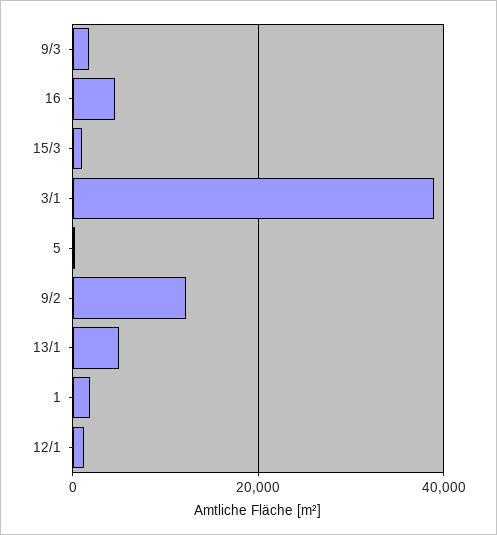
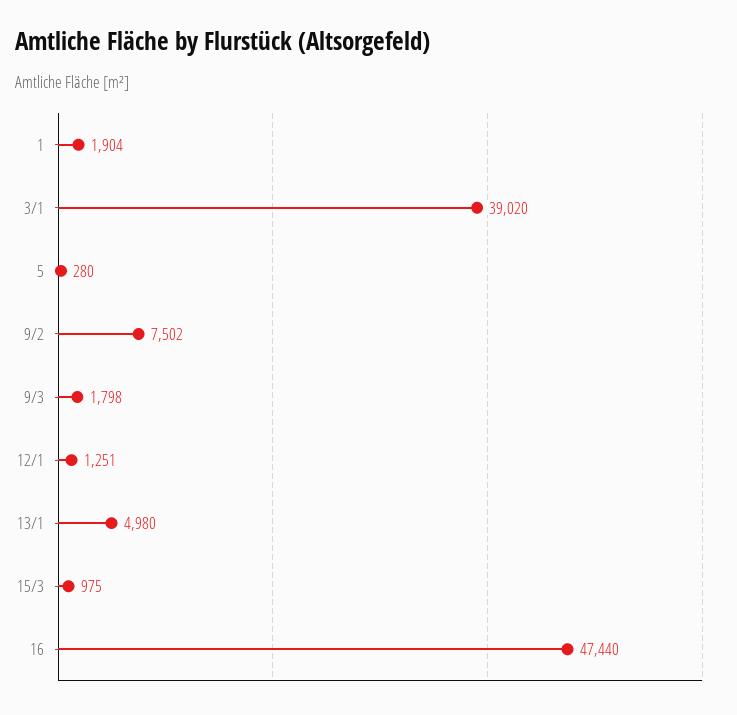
16: 4000 -> 47440
9/2: 12000 -> 7502

